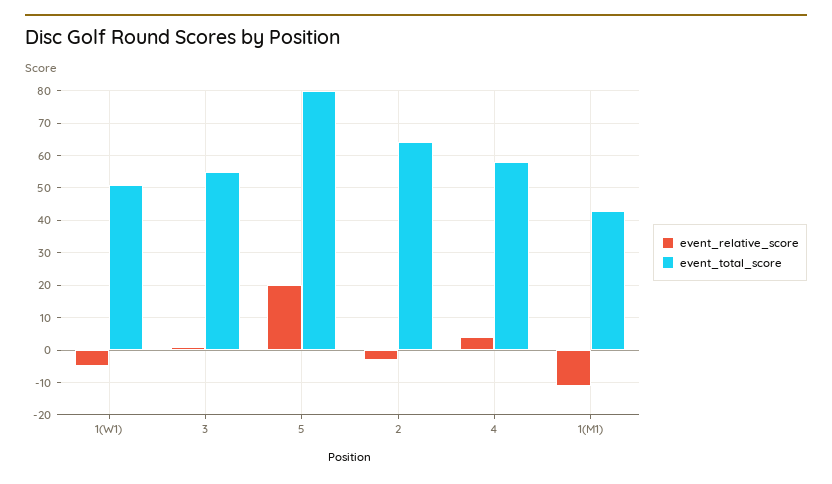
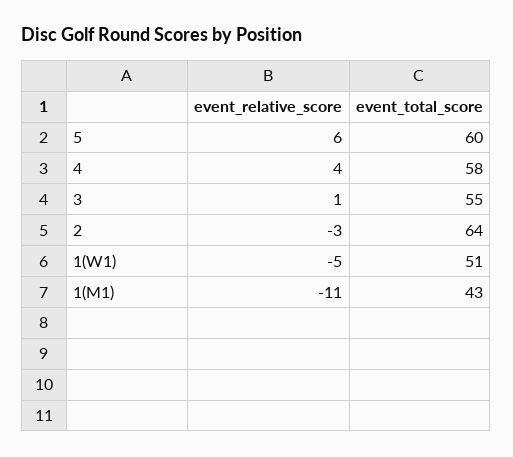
event_relative_score, 5: 20 -> 6
event_total_score, 5: 80 -> 60

